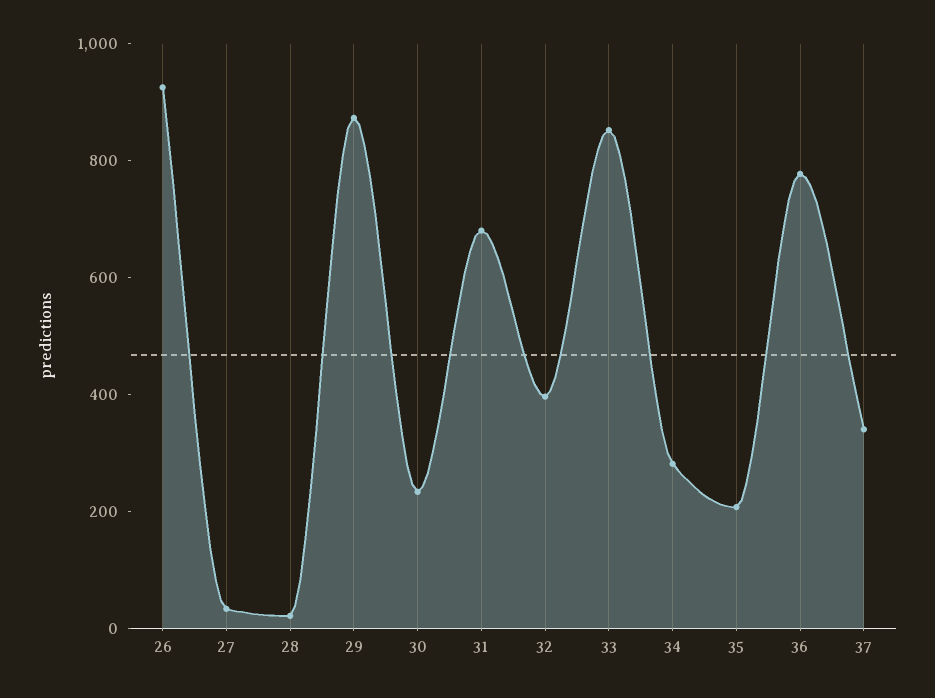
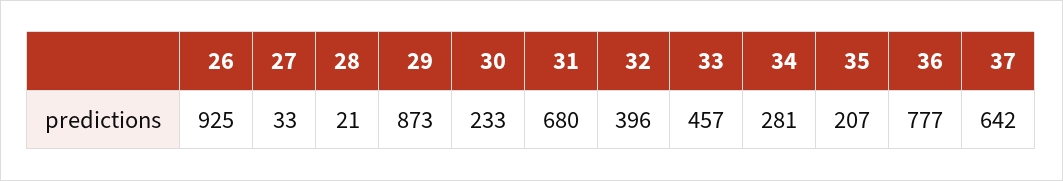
33: 850 -> 457
37: 350 -> 642

